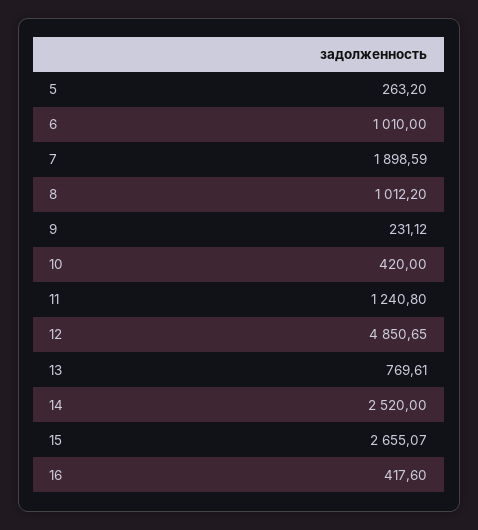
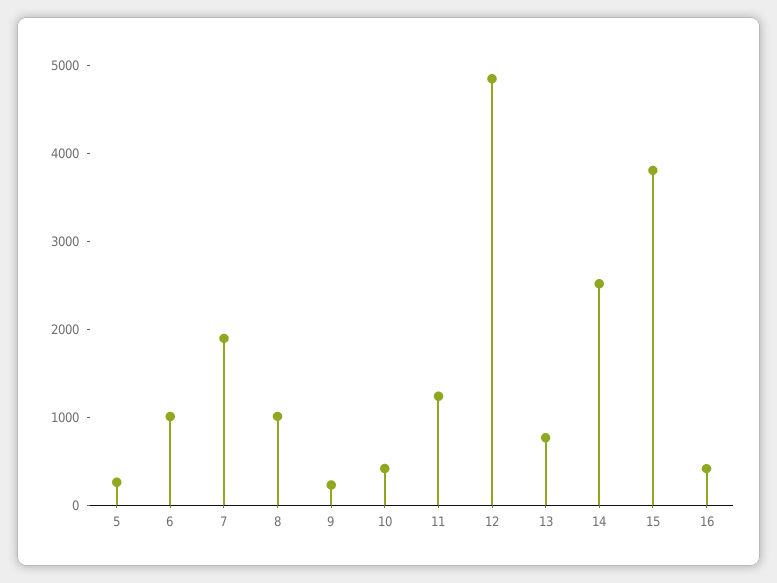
15: 2655.07 -> 3800

